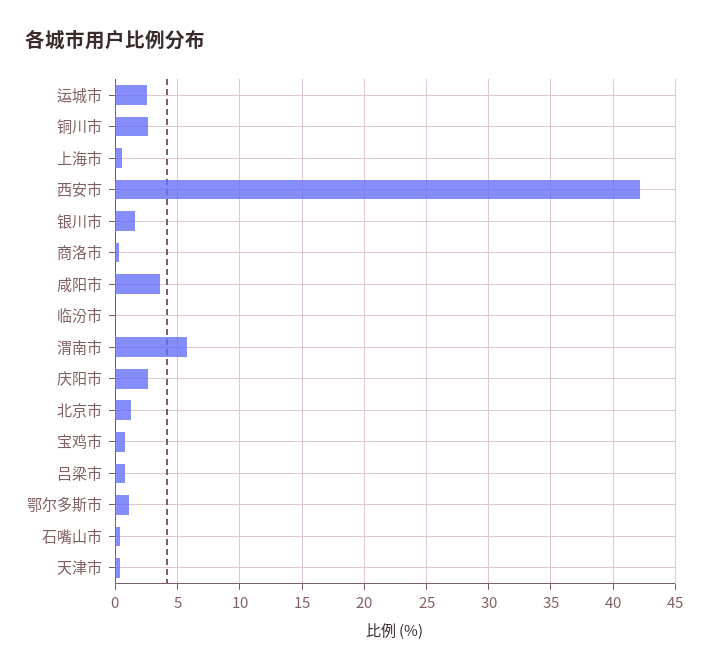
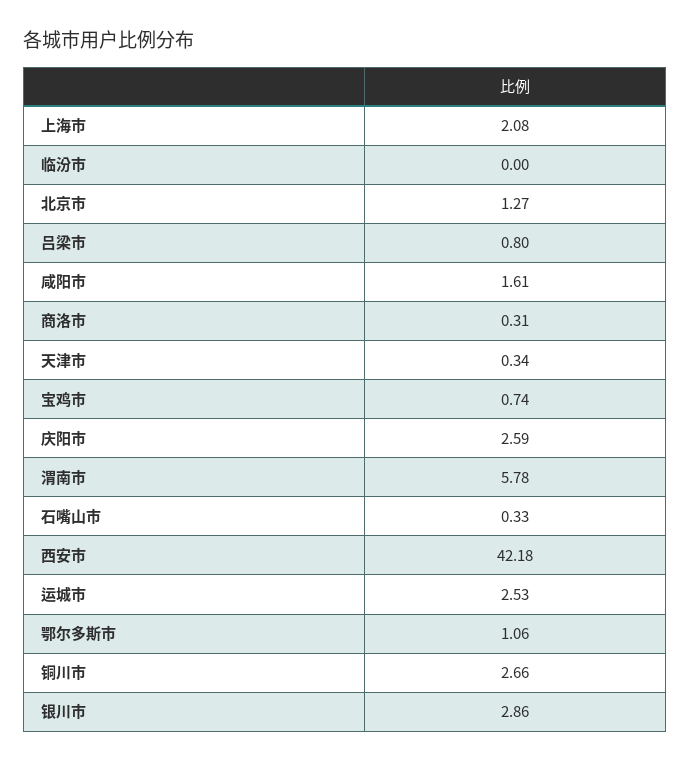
上海市: 0.5 -> 2.08
银川市: 1.5 -> 2.86
咸阳市: 3.5 -> 1.61

